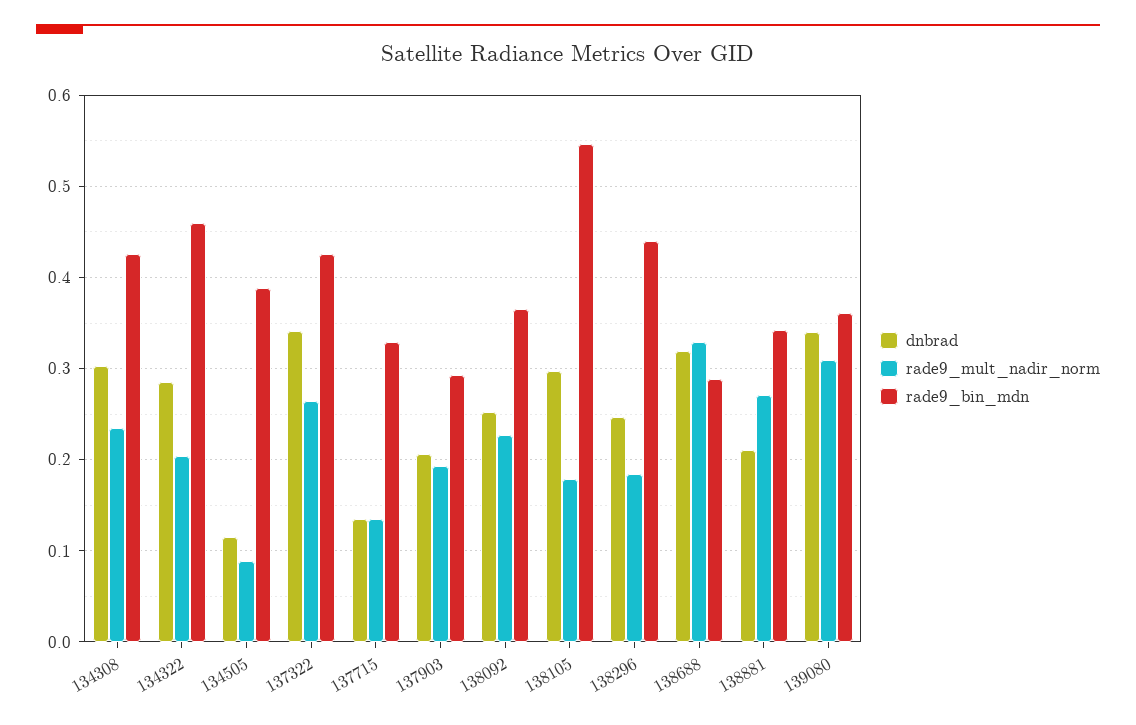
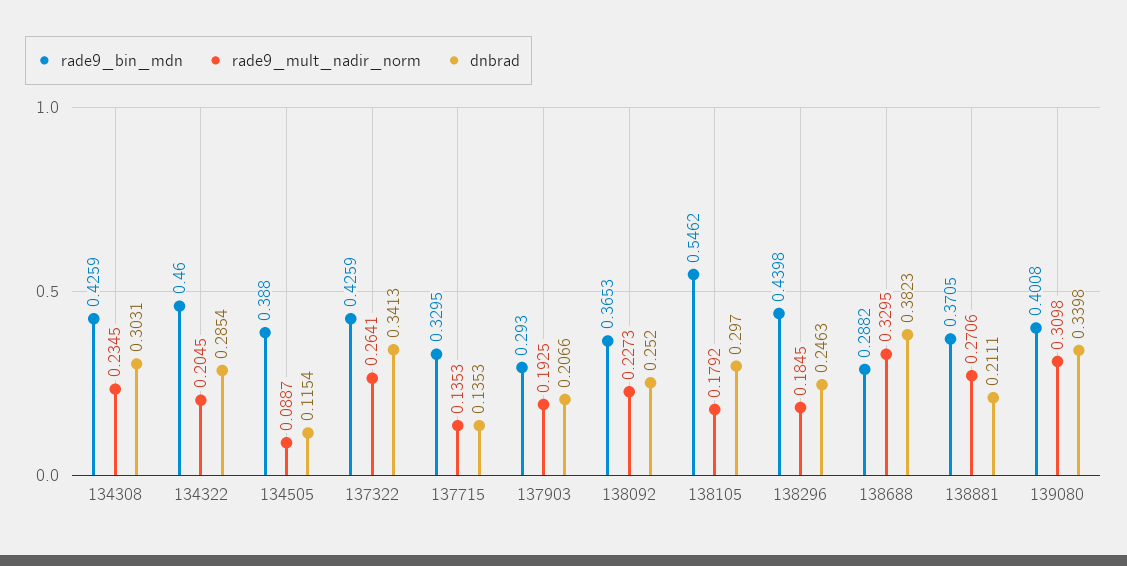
dnbrad, 138688: 0.32 -> 0.3823
rade9_bin_mdn, 138881: 0.34 -> 0.3705
rade9_bin_mdn, 139080: 0.36 -> 0.4008

